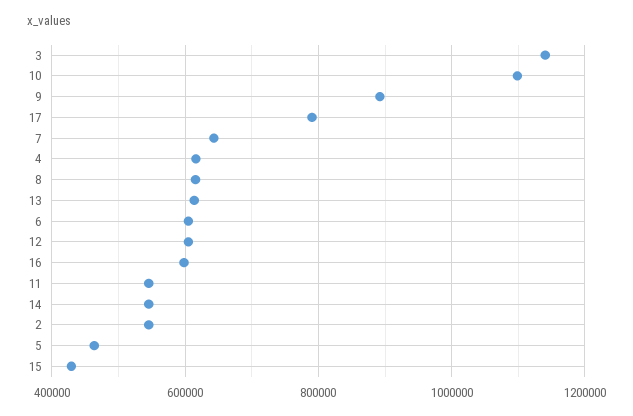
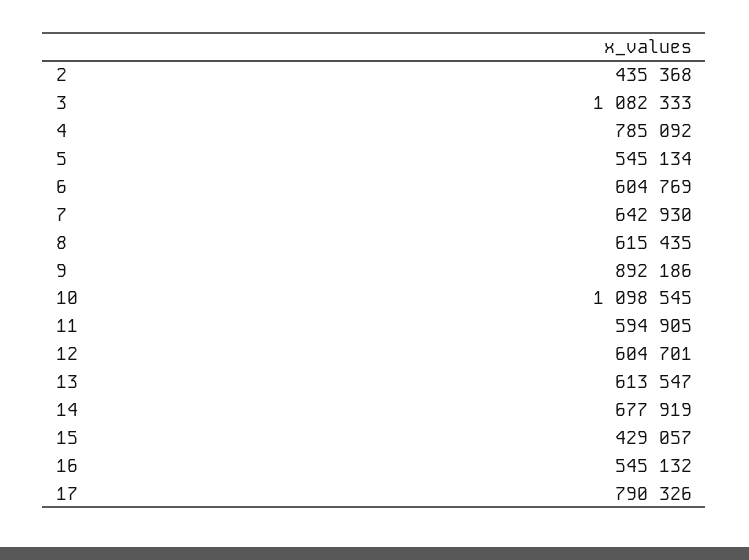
3: 1140000 -> 1082333
4: 620000 -> 785092
16: 600000 -> 545132
11: 540000 -> 594905
14: 540000 -> 677919
2: 540000 -> 435368
5: 460000 -> 545134

